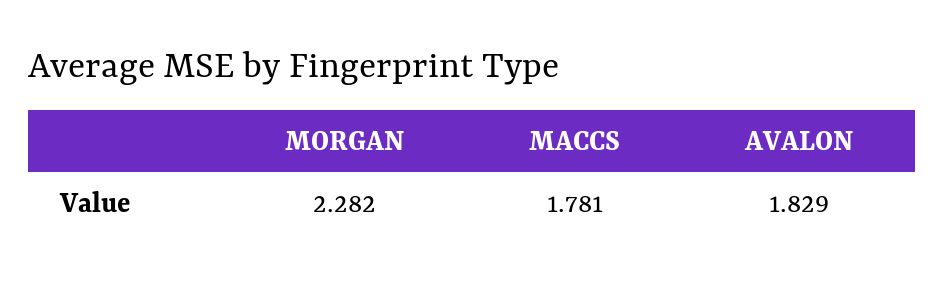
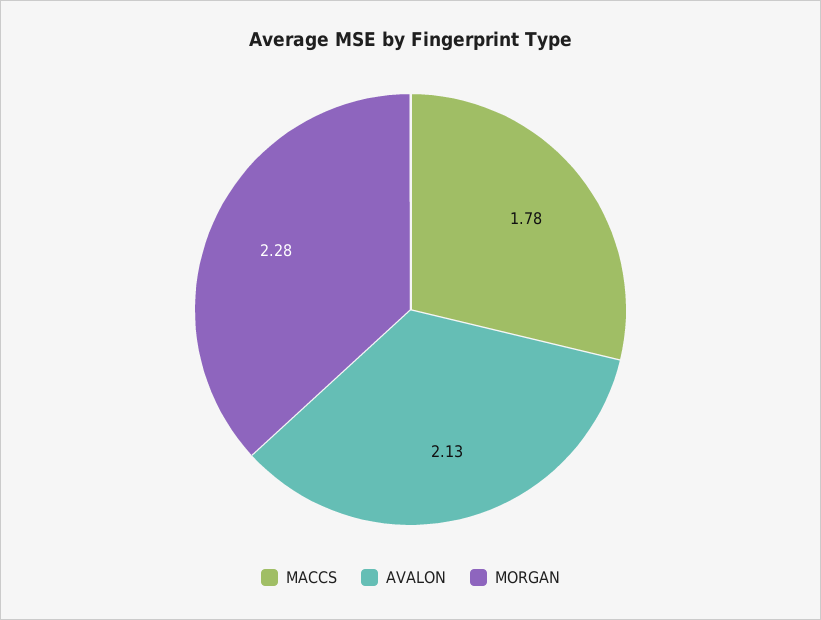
AVALON: 1.829 -> 2.13

